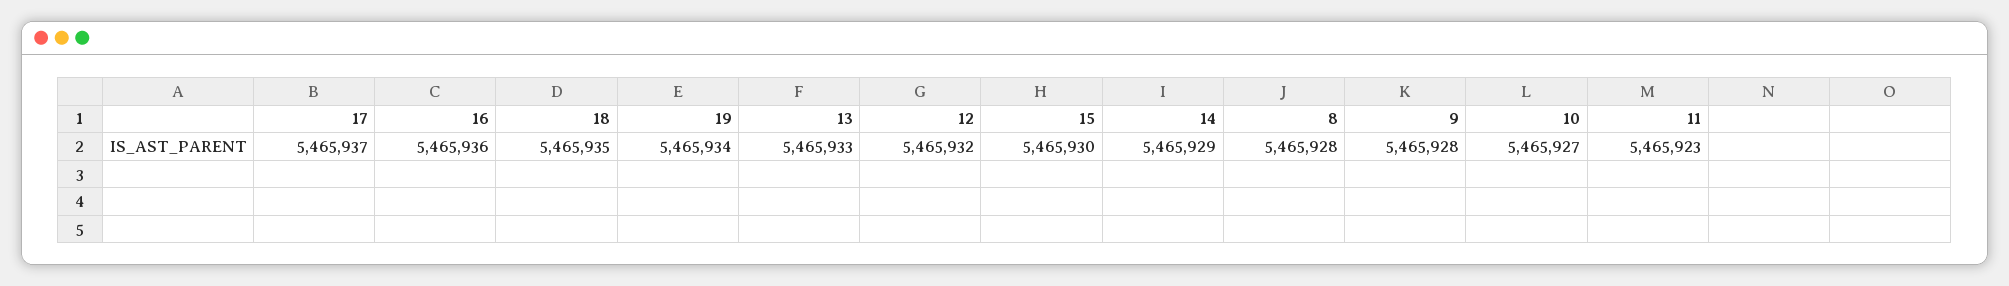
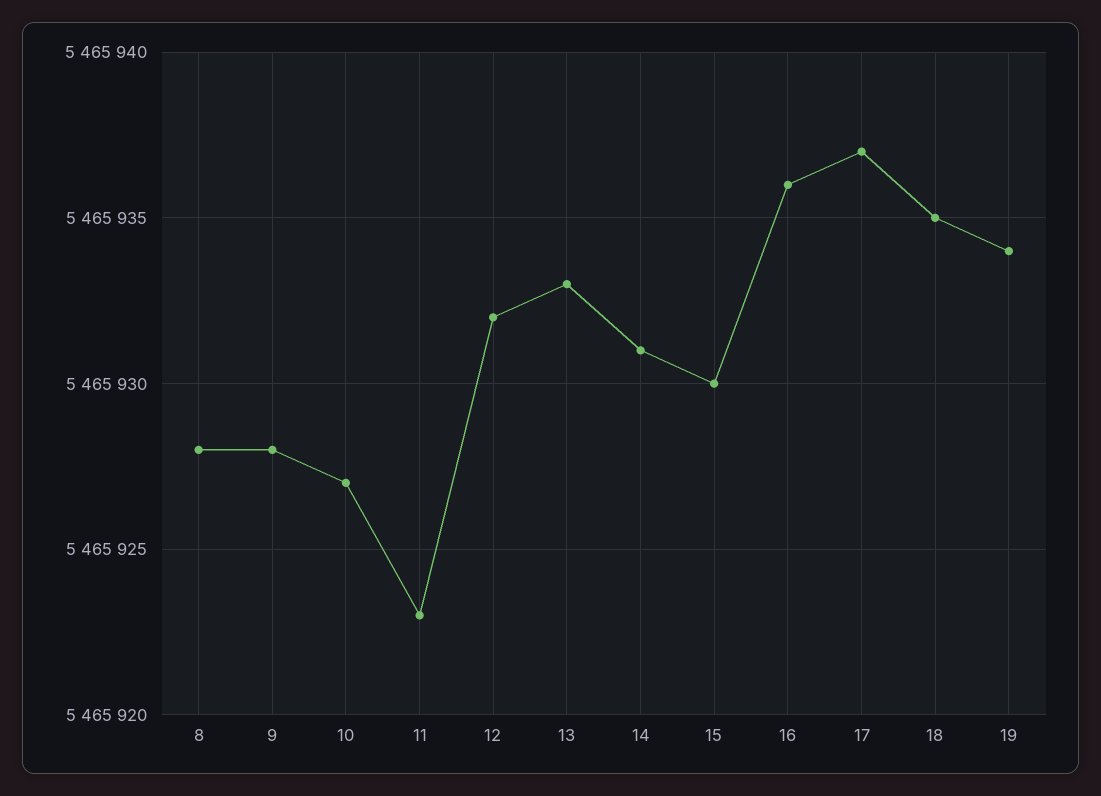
14: 5465929 -> 5465931

